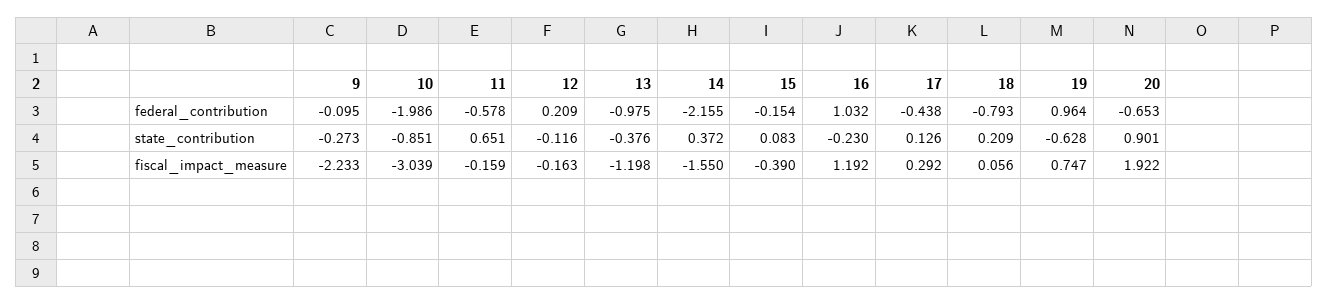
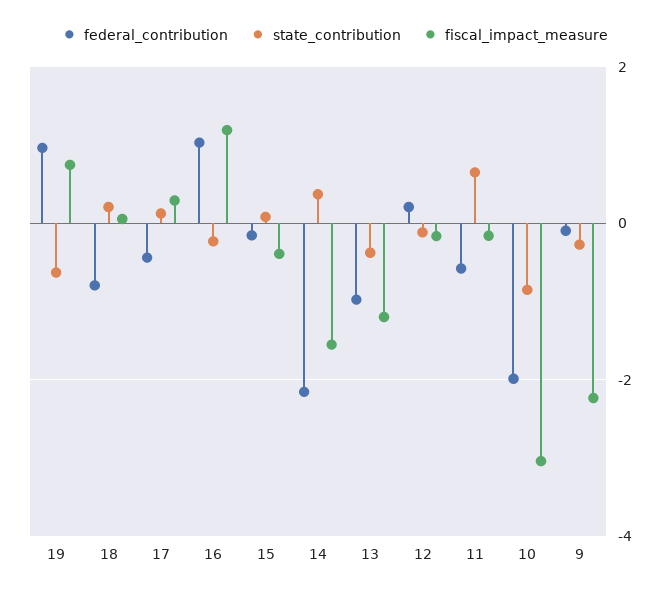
federal_contribution, 20: -0.653 -> none
state_contribution, 20: 0.901 -> none
fiscal_impact_measure, 20: 1.922 -> none

